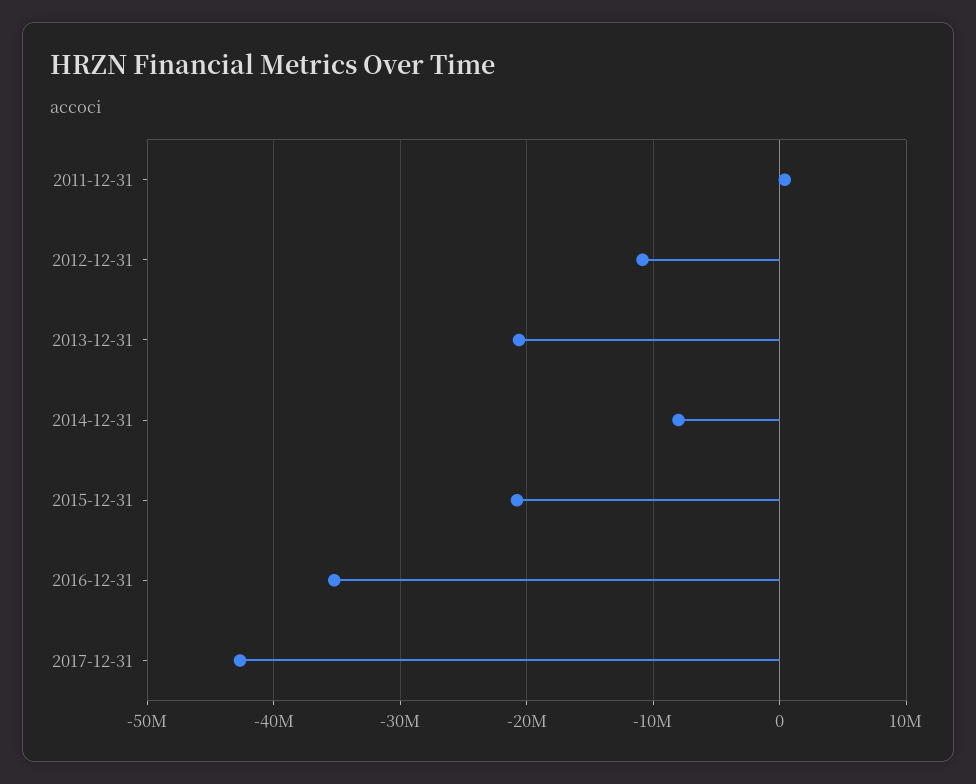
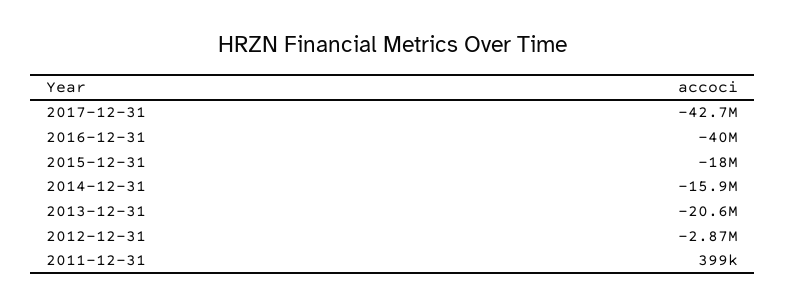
2012-12-31: -11000000 -> -2870000
2014-12-31: -8000000 -> -15900000
2015-12-31: -21000000 -> -18000000
2016-12-31: -35000000 -> -40000000

